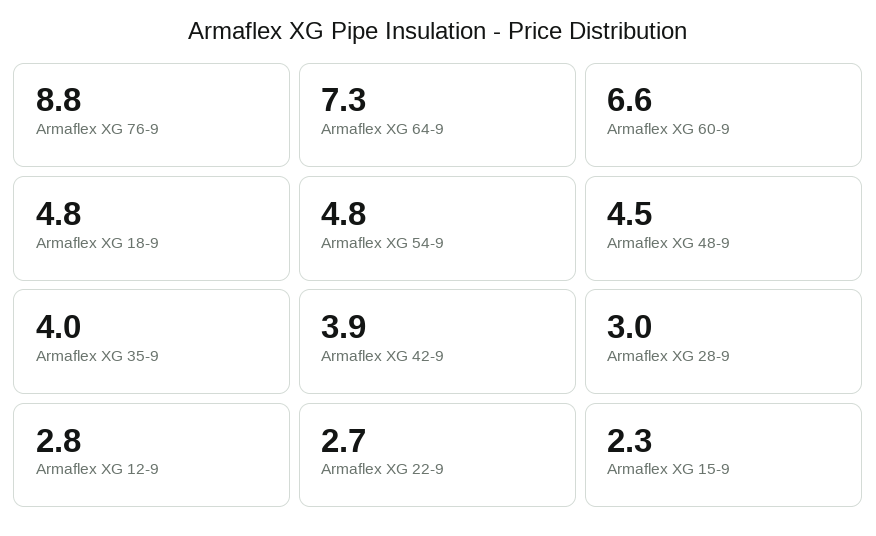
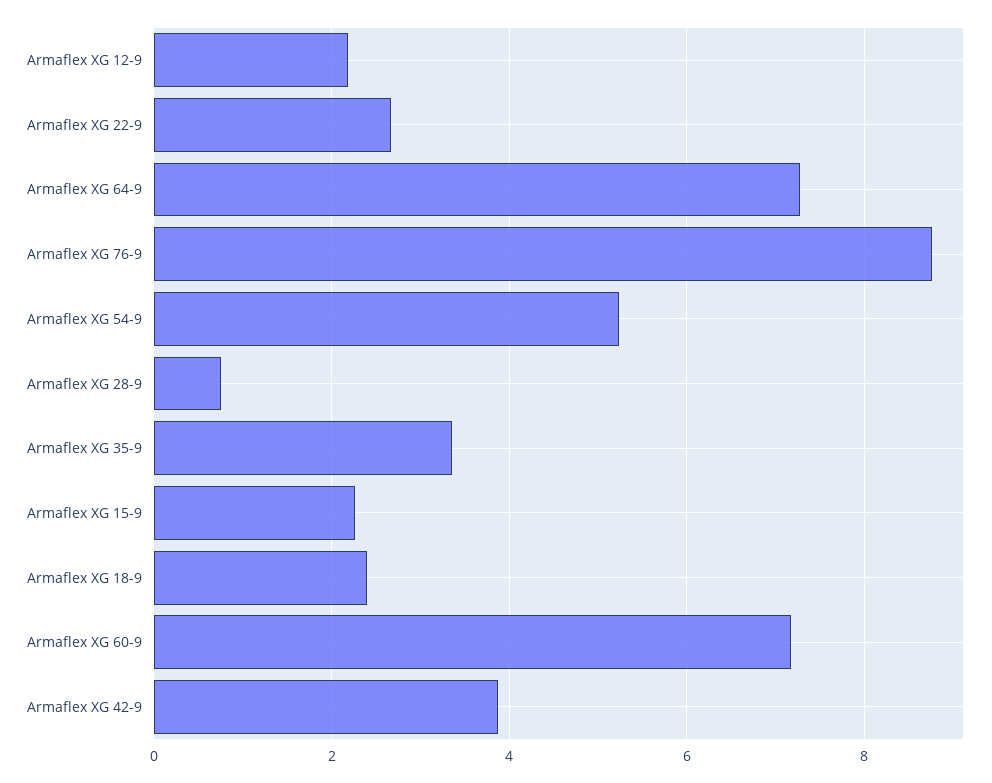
Armaflex XG 60-9: 6.6 -> 7.2
Armaflex XG 18-9: 4.8 -> 2.4
Armaflex XG 54-9: 4.8 -> 5.2
Armaflex XG 48-9: 4.5 -> none
Armaflex XG 35-9: 4 -> 3.4
Armaflex XG 28-9: 3 -> 0.8
Armaflex XG 12-9: 2.8 -> 2.2

